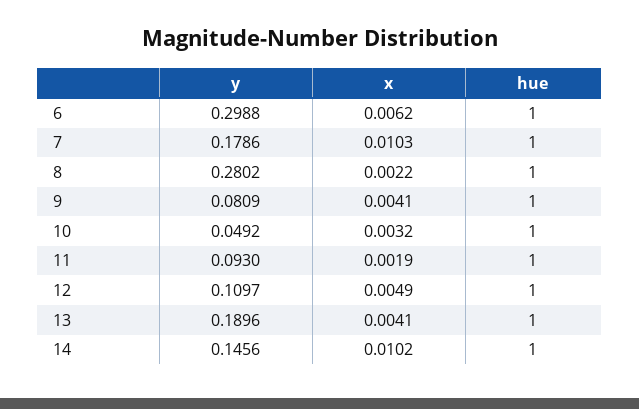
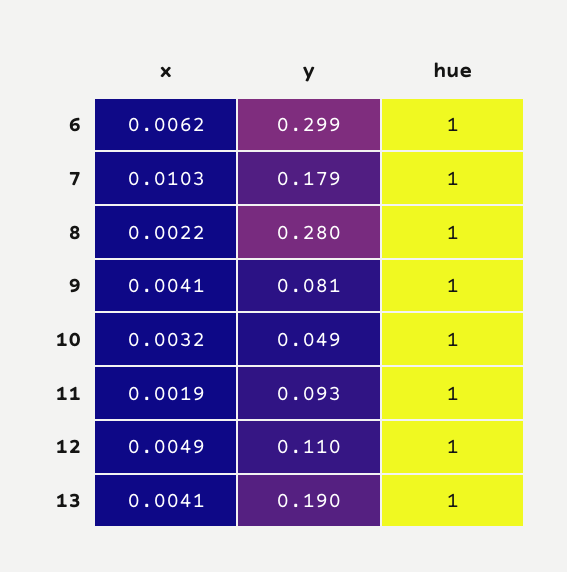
y, 14: 0.1456 -> none
x, 14: 0.0102 -> none
hue, 14: 1 -> none

